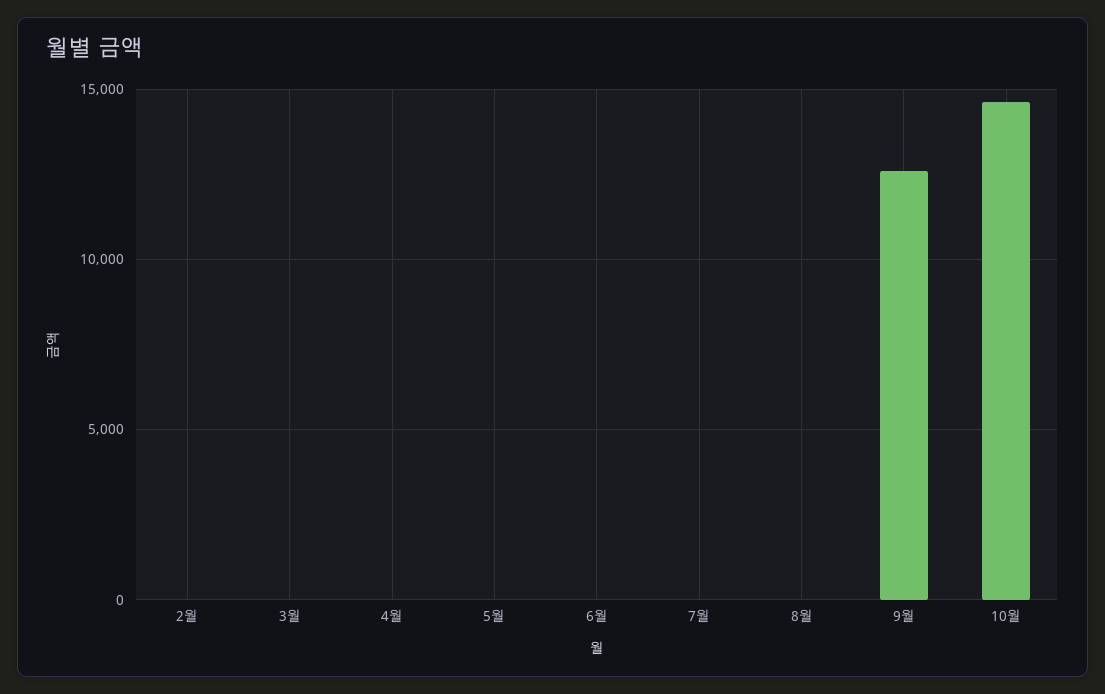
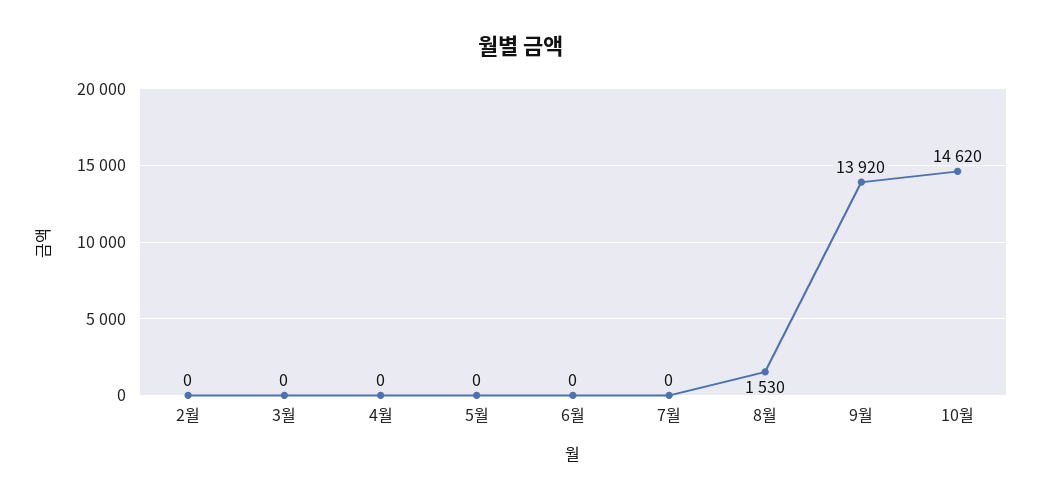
8월: 0 -> 1530
9월: 12500 -> 13920

